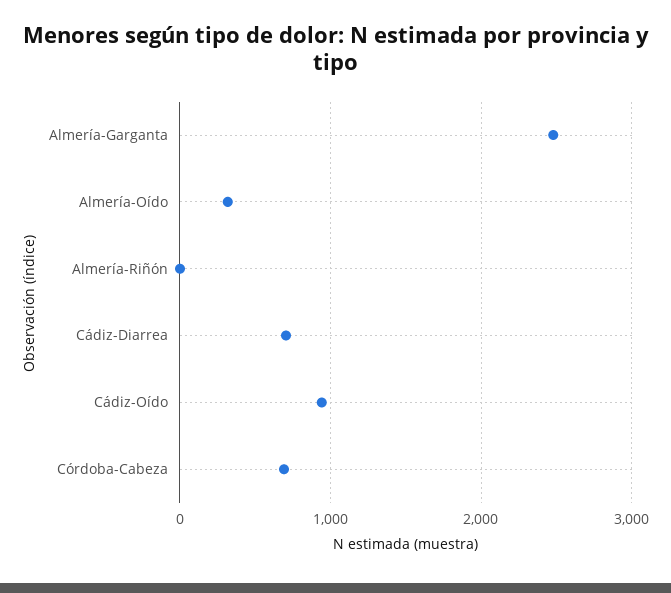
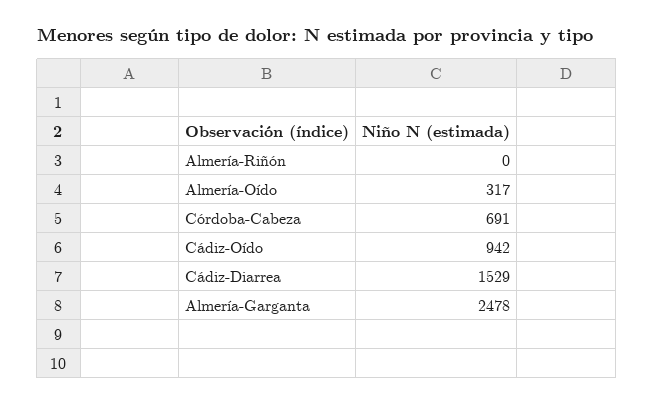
Cádiz-Diarrea: 700 -> 1529

